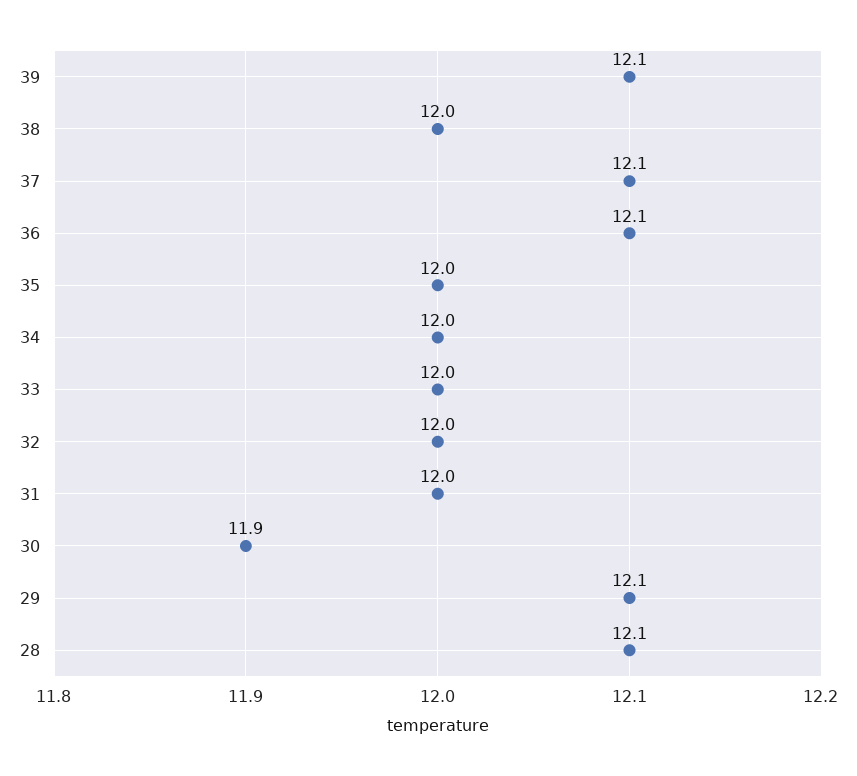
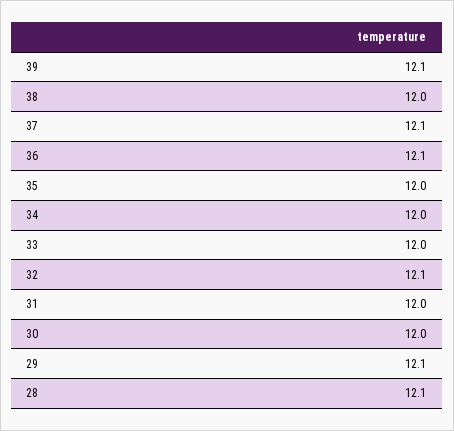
32: 12 -> 12.1
30: 11.9 -> 12

